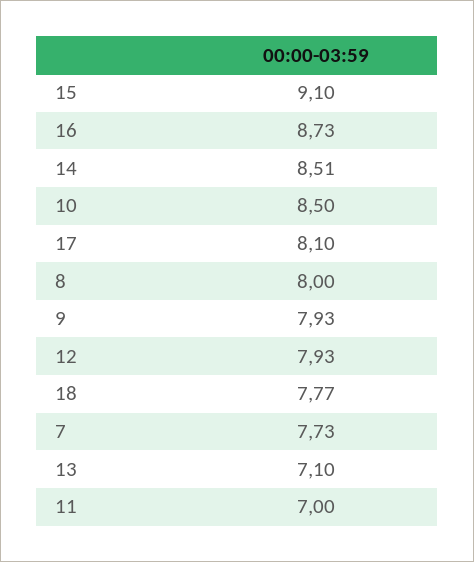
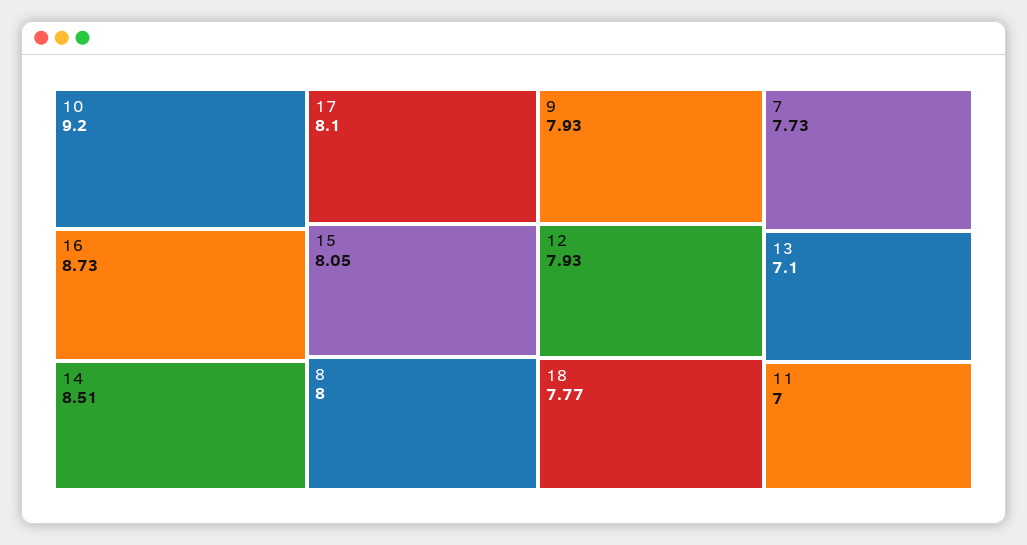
15: 9.1 -> 8.05
10: 8.5 -> 9.2

